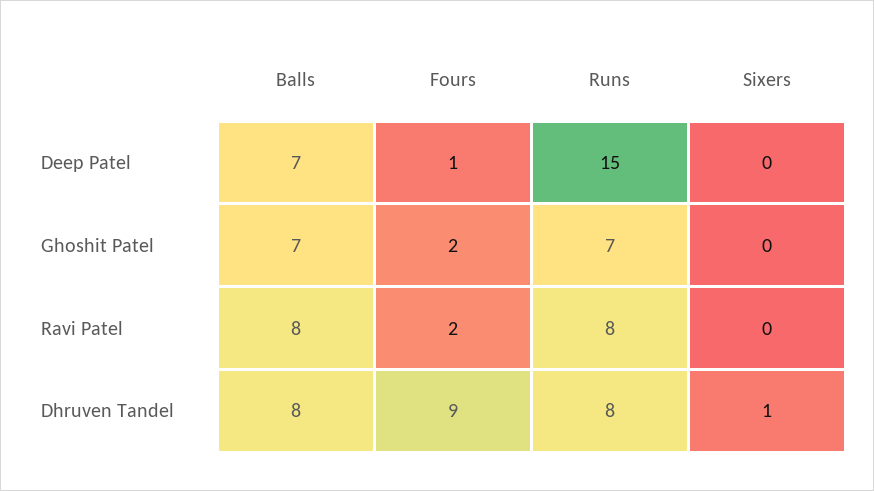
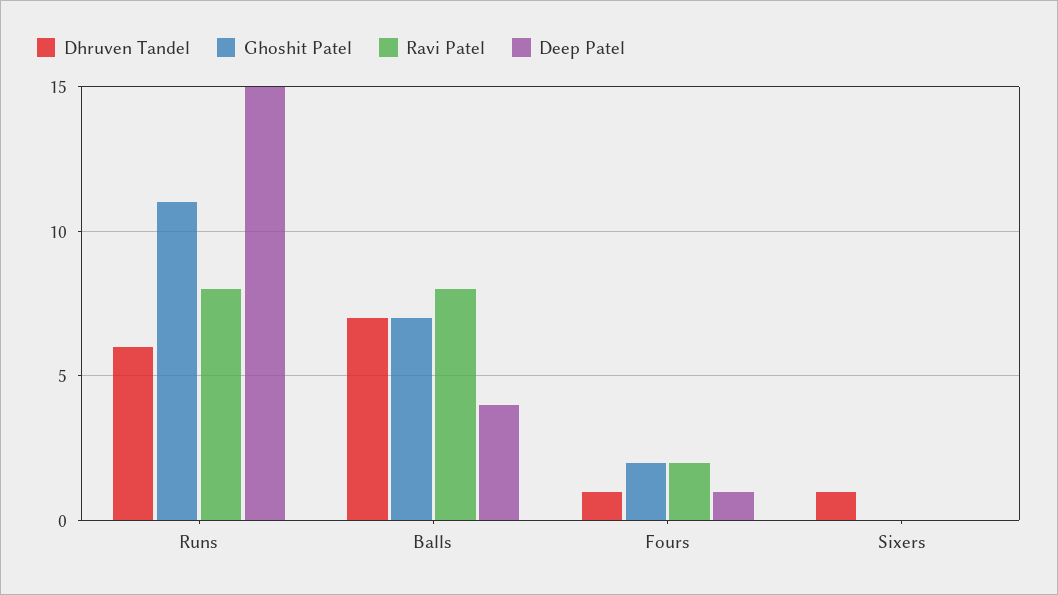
Deep Patel, Balls: 7 -> 4
Ghoshit Patel, Runs: 7 -> 11
Dhruven Tandel, Balls: 8 -> 7
Dhruven Tandel, Fours: 9 -> 1
Dhruven Tandel, Runs: 8 -> 6

